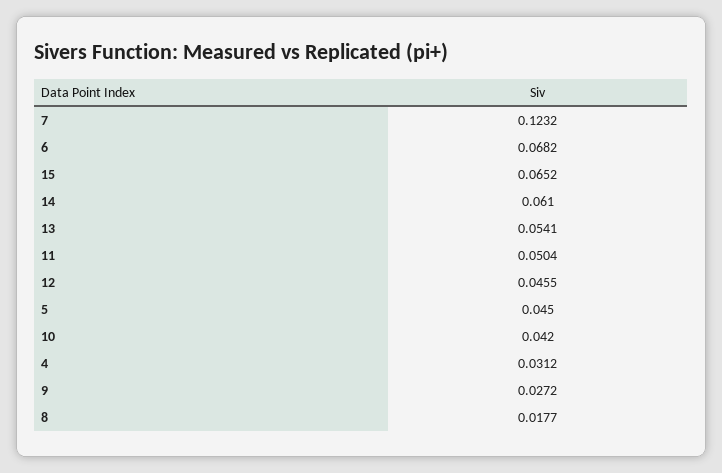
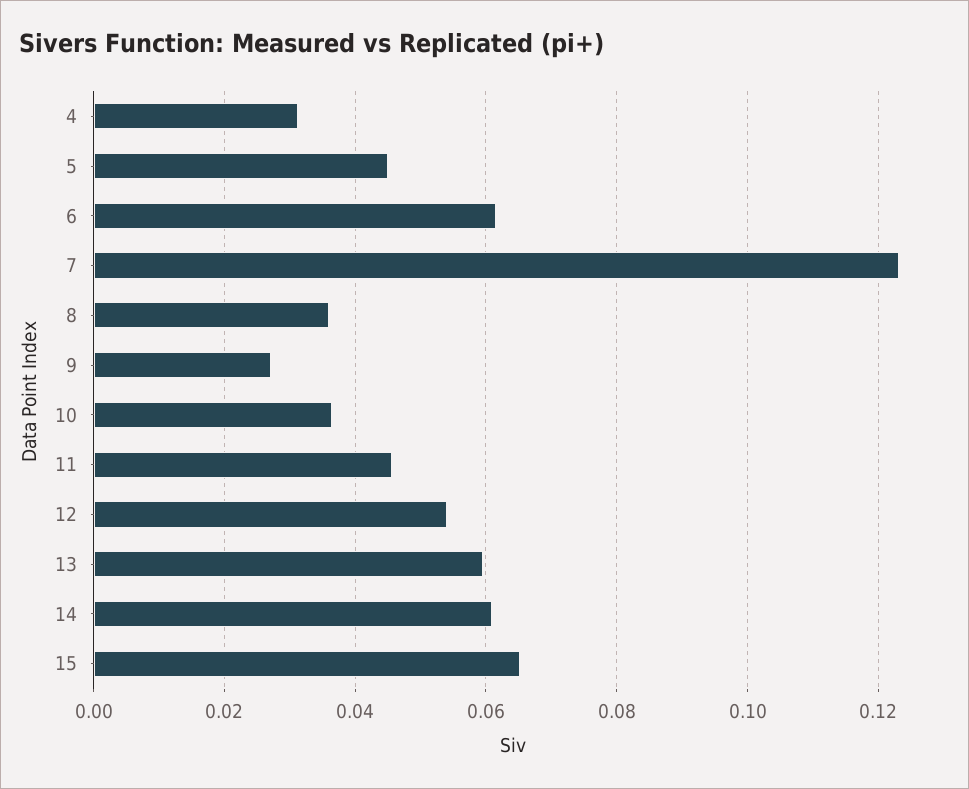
6: 0.0682 -> 0.062
13: 0.0541 -> 0.06
11: 0.0504 -> 0.046
12: 0.0455 -> 0.054
10: 0.042 -> 0.036
8: 0.0177 -> 0.036

